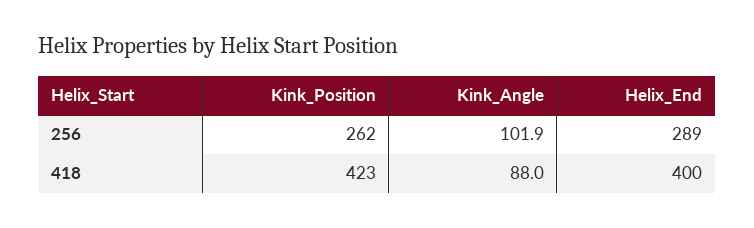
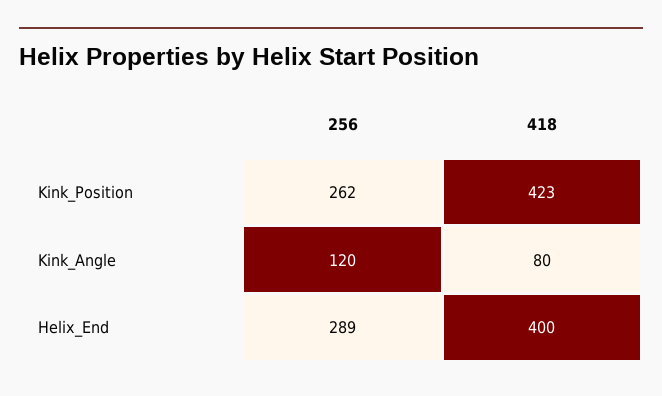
Kink_Angle, 256: 101.9 -> 120
Kink_Angle, 418: 88 -> 80

